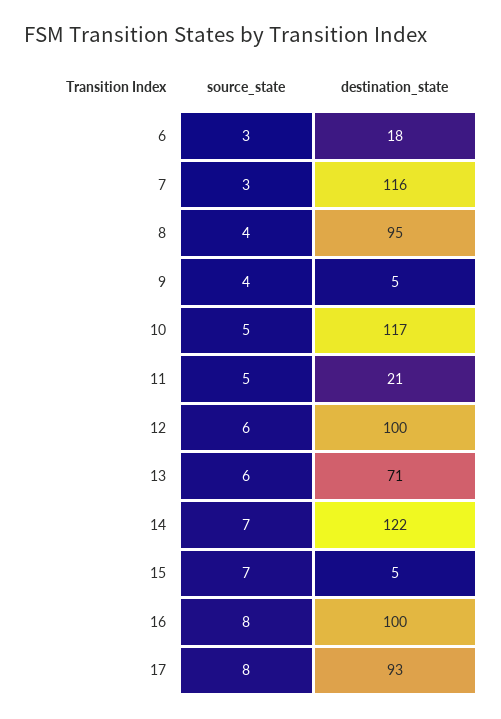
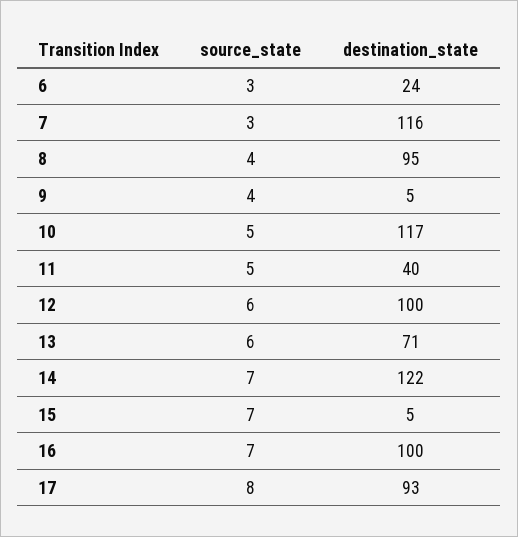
destination_state, 6: 18 -> 24
destination_state, 11: 21 -> 40
source_state, 16: 8 -> 7

